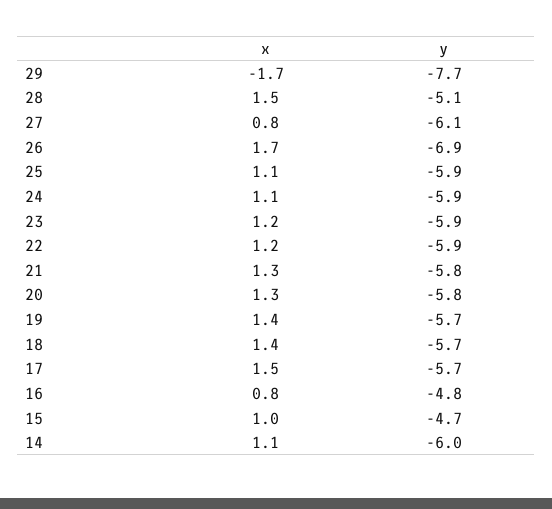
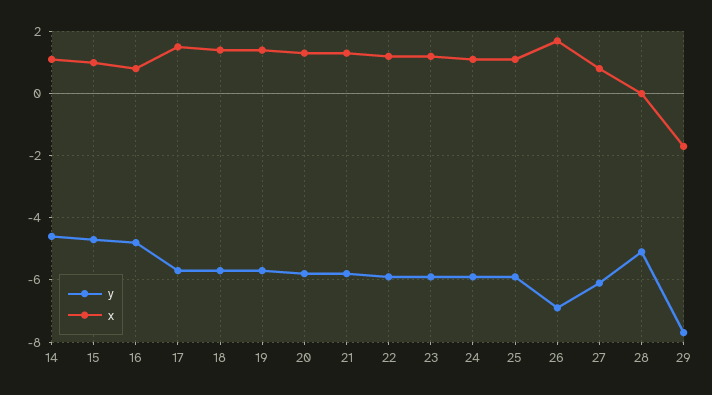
x, 28: 1.5 -> 0
y, 14: -6 -> -4.5

